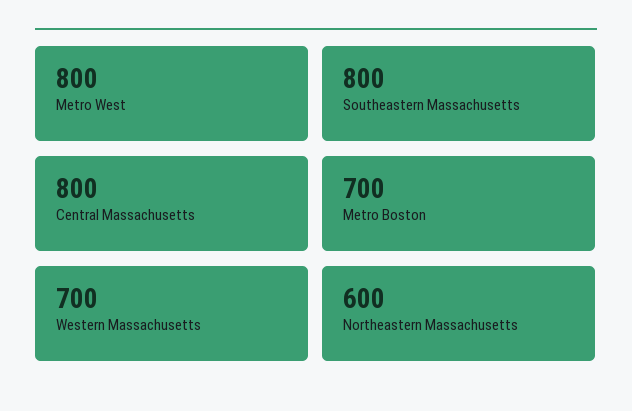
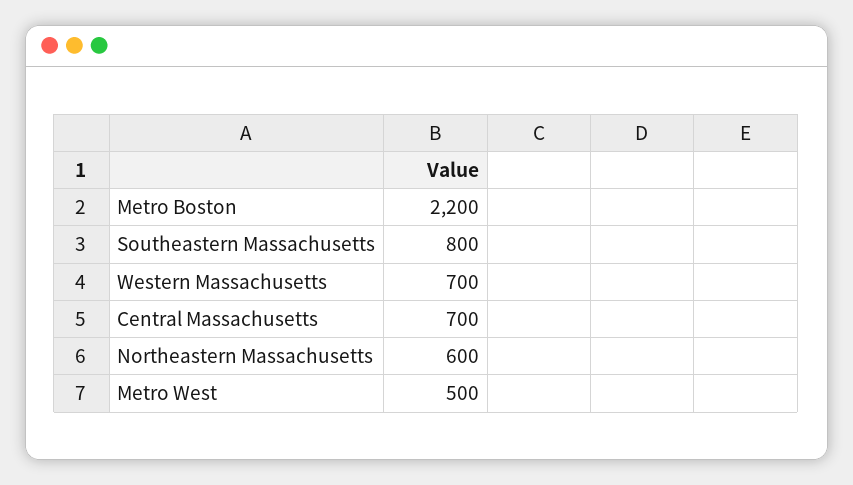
Metro West: 800 -> 500
Central Massachusetts: 800 -> 700
Metro Boston: 700 -> 2200

